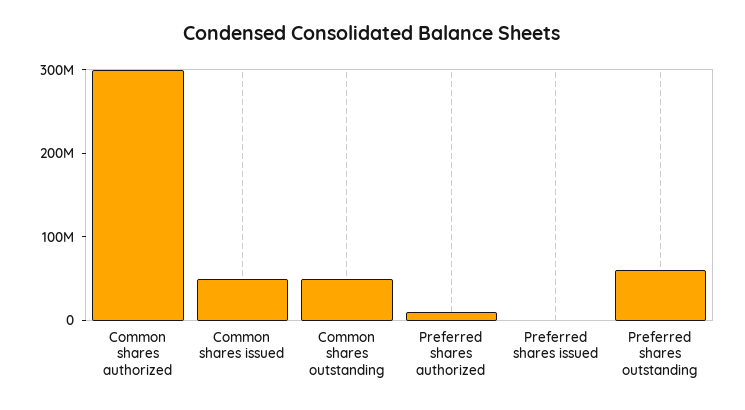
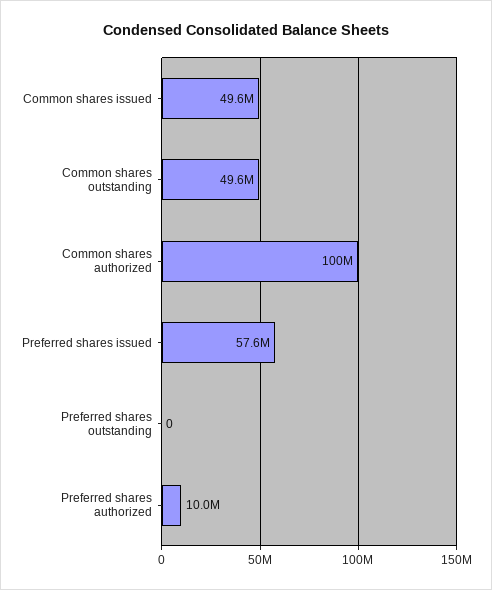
Common shares authorized: 300000000 -> 100000000
Preferred shares issued: 0 -> 57600000
Preferred shares outstanding: 60000000 -> 0

